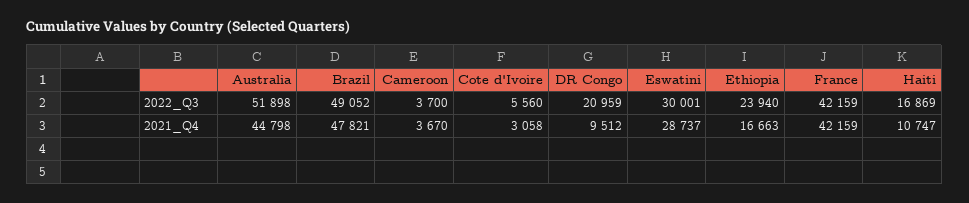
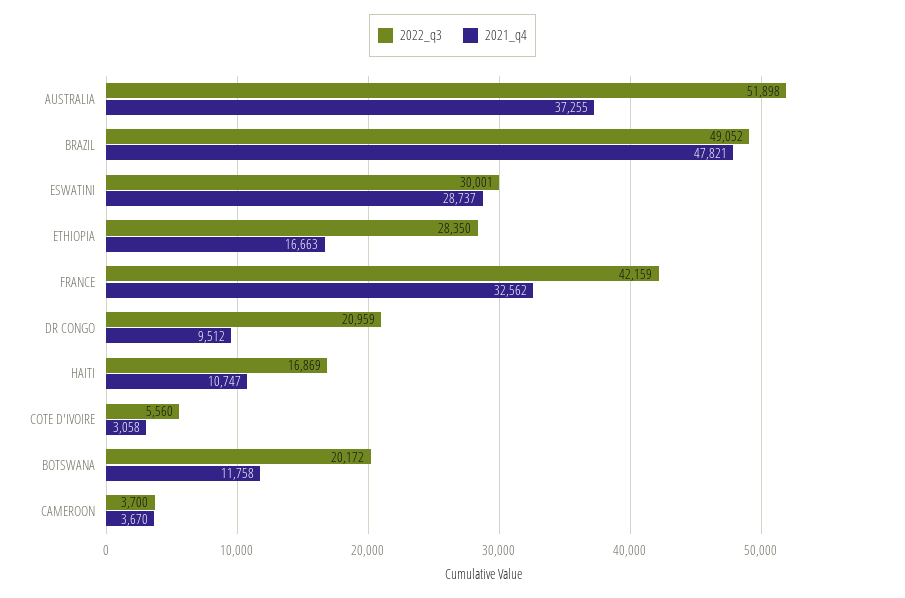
2022_Q3, Ethiopia: 23940 -> 28350
2021_Q4, Australia: 44798 -> 37255
2021_Q4, France: 42159 -> 32562
2022_Q3, BOTSWANA: none -> 20172
2021_Q4, BOTSWANA: none -> 11758

